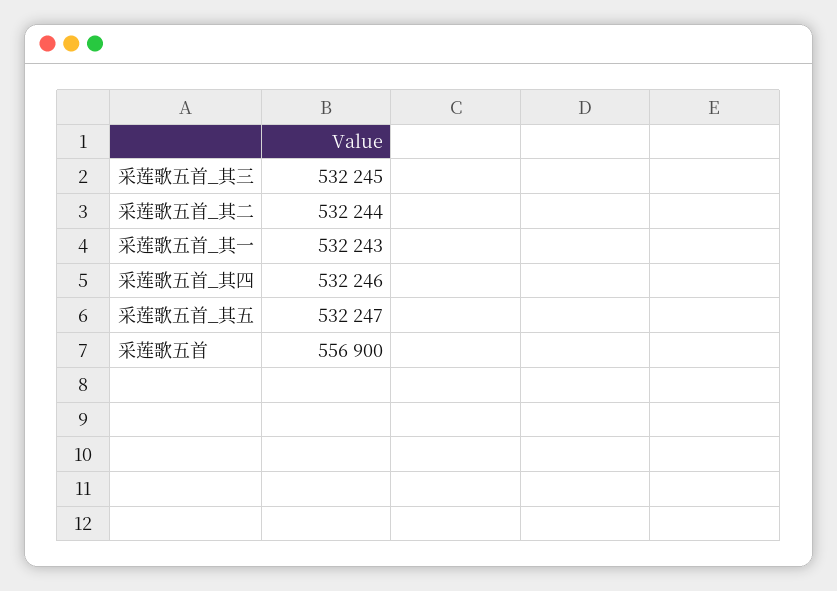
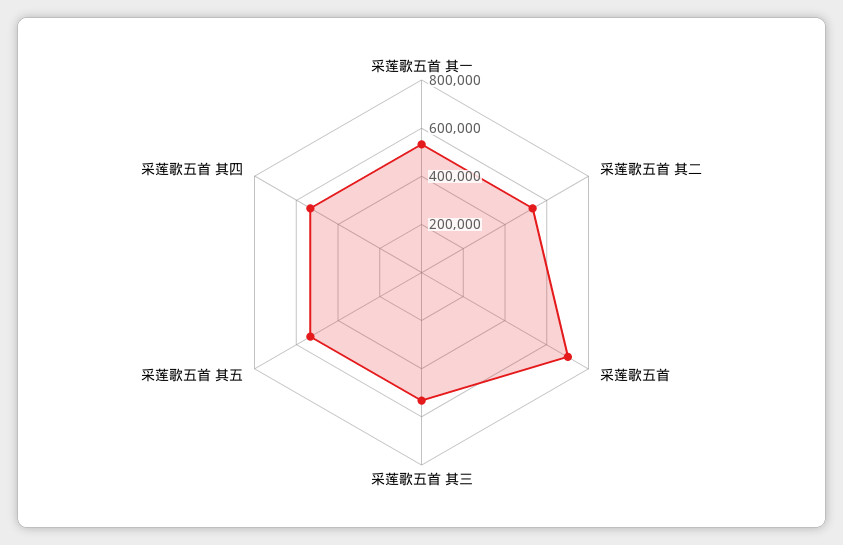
采莲歌五首: 556900 -> 700000

